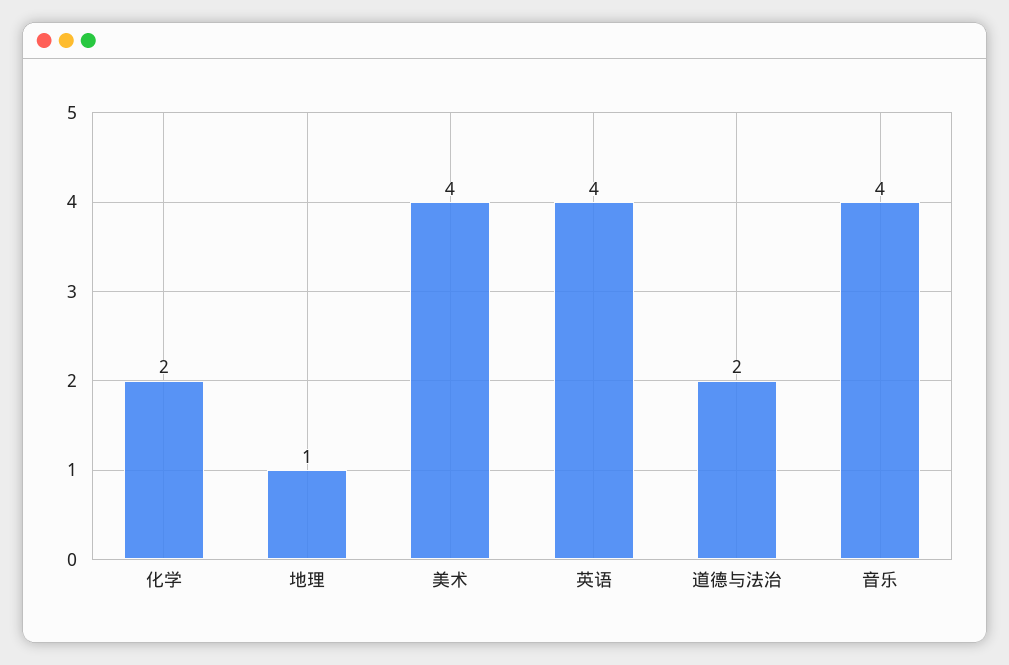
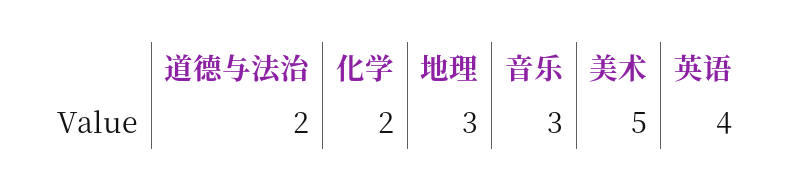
地理: 1 -> 3
美术: 4 -> 5
音乐: 4 -> 3

